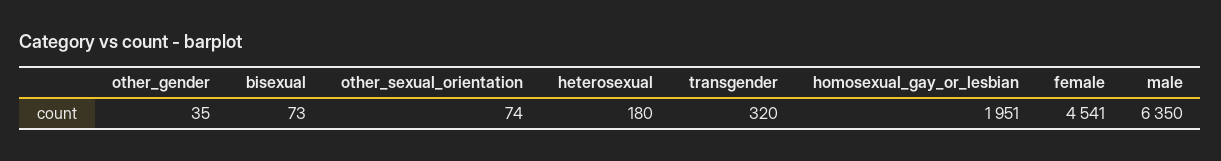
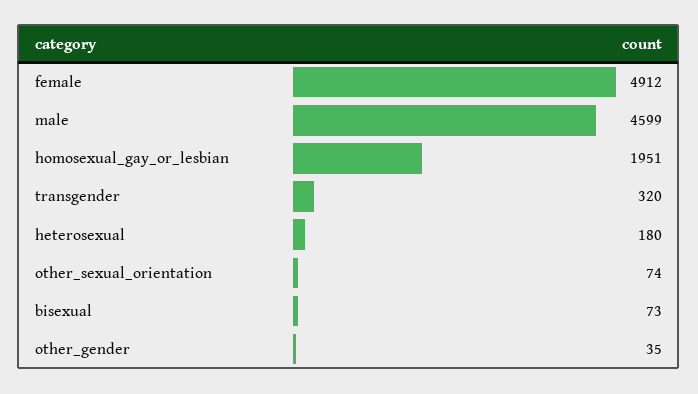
female: 4541 -> 4912
male: 6350 -> 4599

